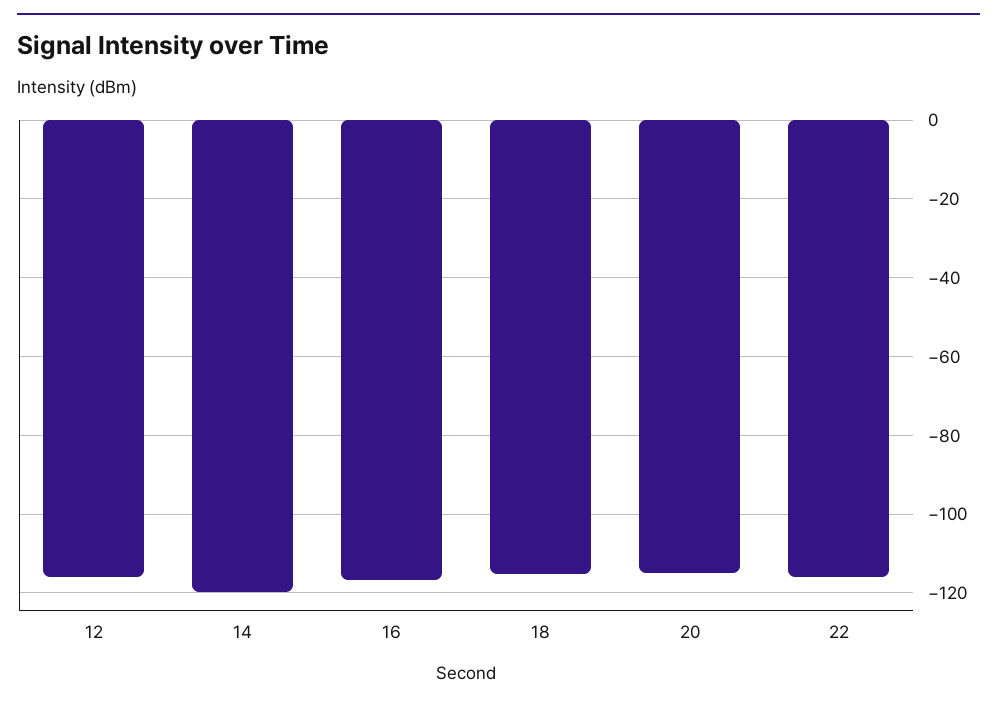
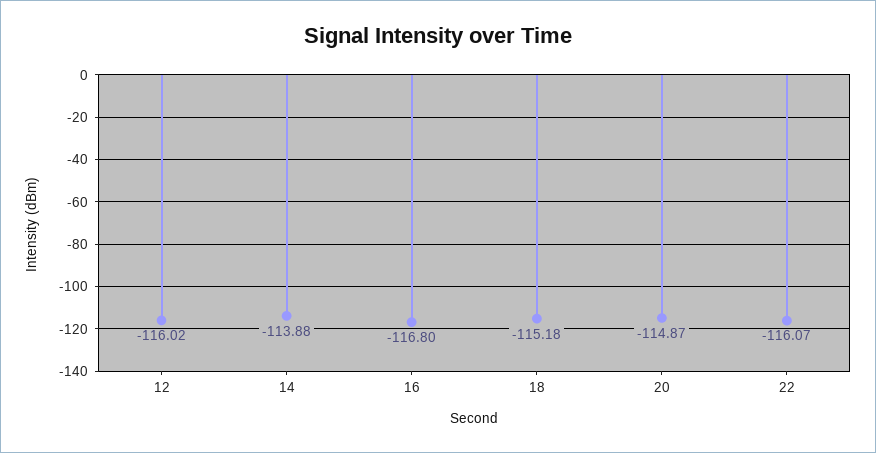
14: -120 -> -113.88

